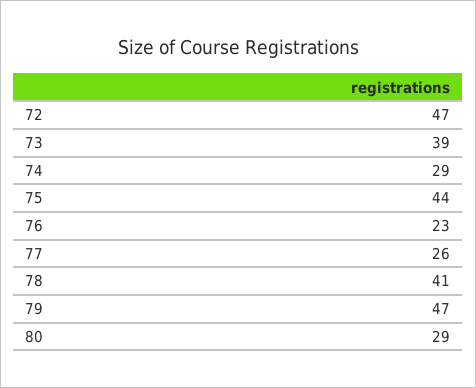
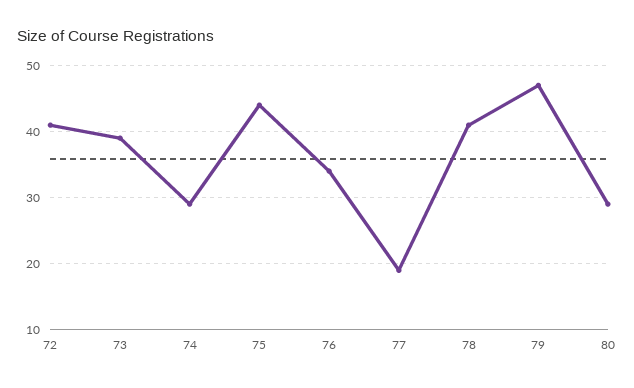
72: 47 -> 41
76: 23 -> 34
77: 26 -> 19

